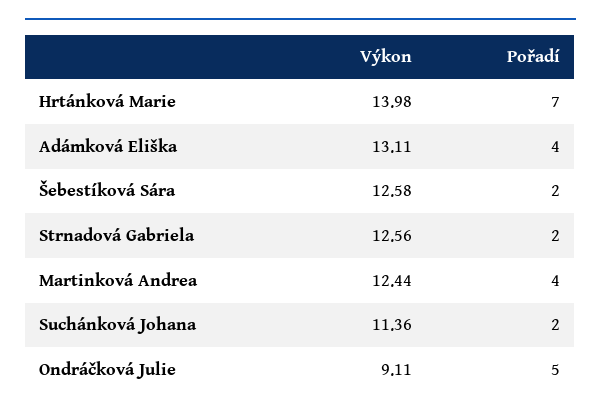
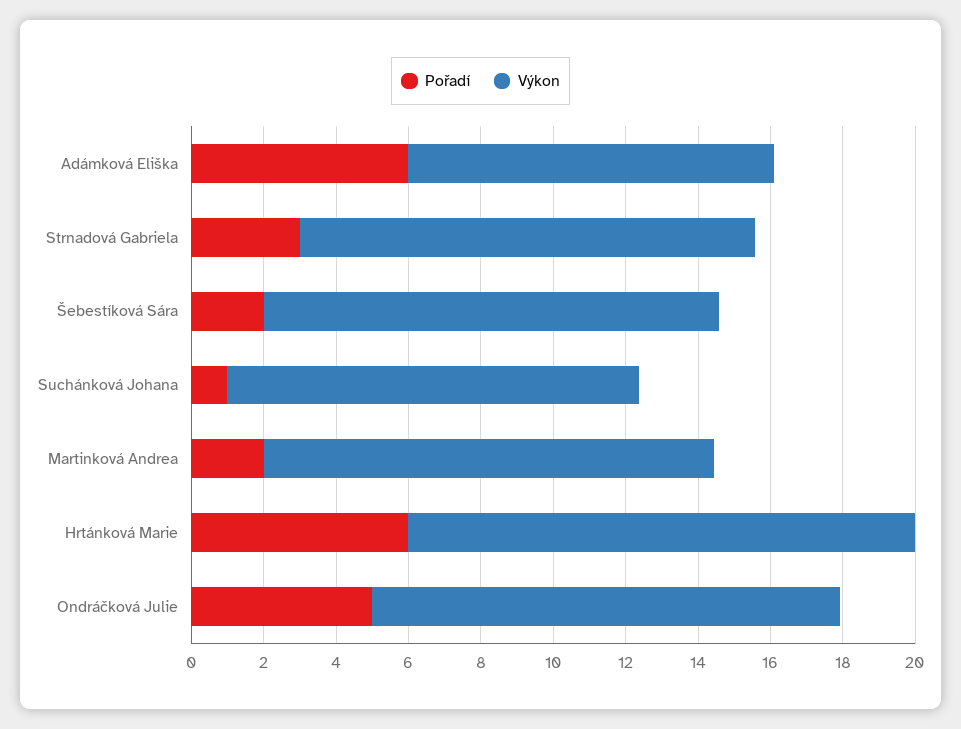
Pořadí, Hrtánková Marie: 7 -> 6
Výkon, Adámková Eliška: 13.11 -> 10
Pořadí, Adámková Eliška: 4 -> 6
Pořadí, Strnadová Gabriela: 2 -> 3
Pořadí, Martinková Andrea: 4 -> 2
Pořadí, Suchánková Johana: 2 -> 1
Výkon, Ondráčková Julie: 9.11 -> 13

